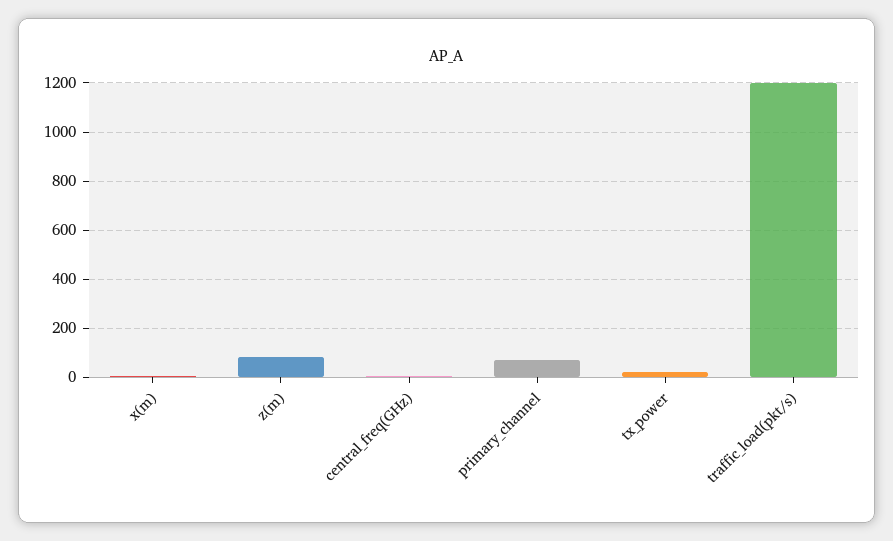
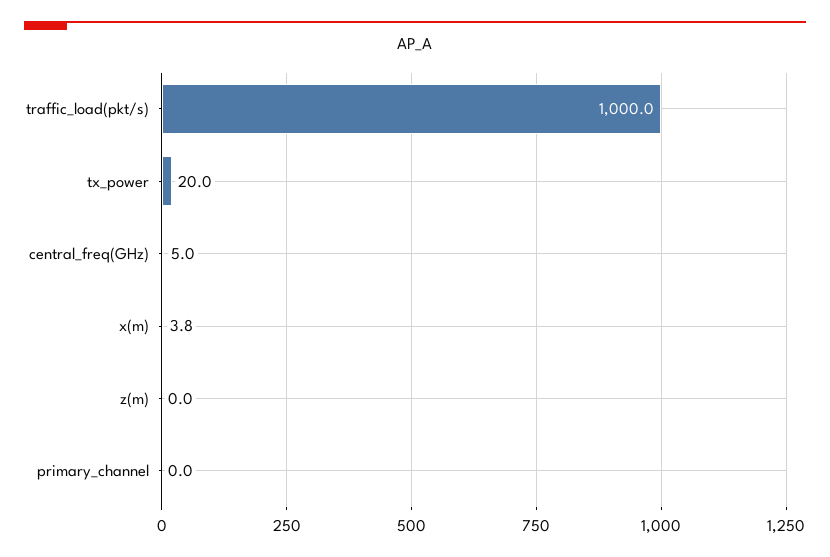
z(m): 75 -> 0
primary_channel: 75 -> 0
traffic_load(pkt/s): 1200 -> 1000

